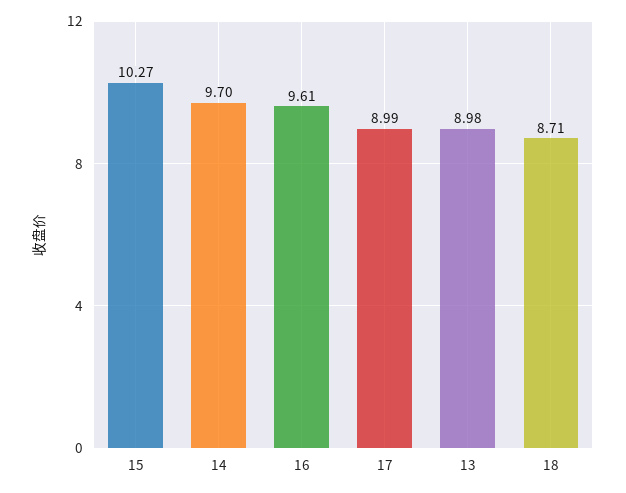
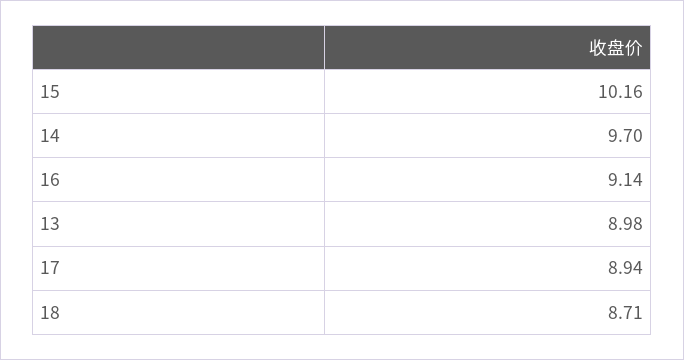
15: 10.27 -> 10.16
16: 9.61 -> 9.14
17: 8.99 -> 8.94

